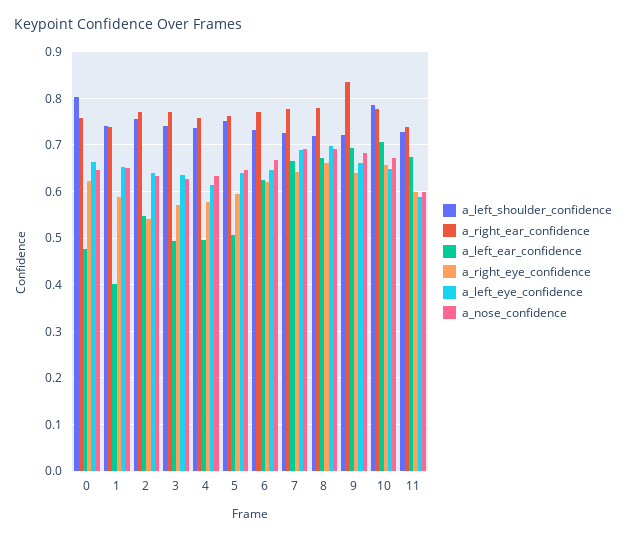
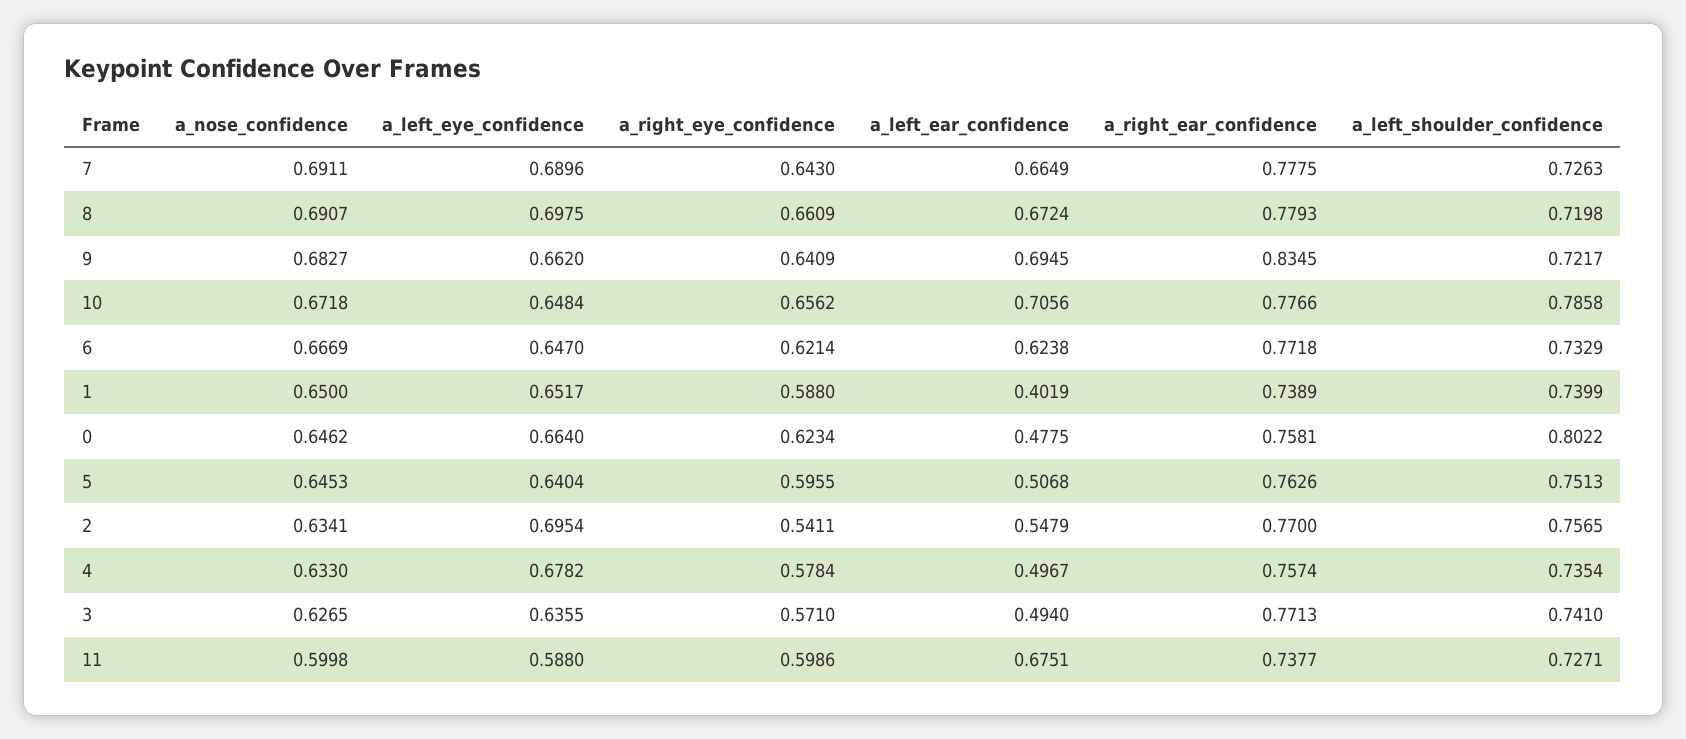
a_left_eye_confidence, 2: 0.64 -> 0.6954
a_left_eye_confidence, 4: 0.62 -> 0.6782

